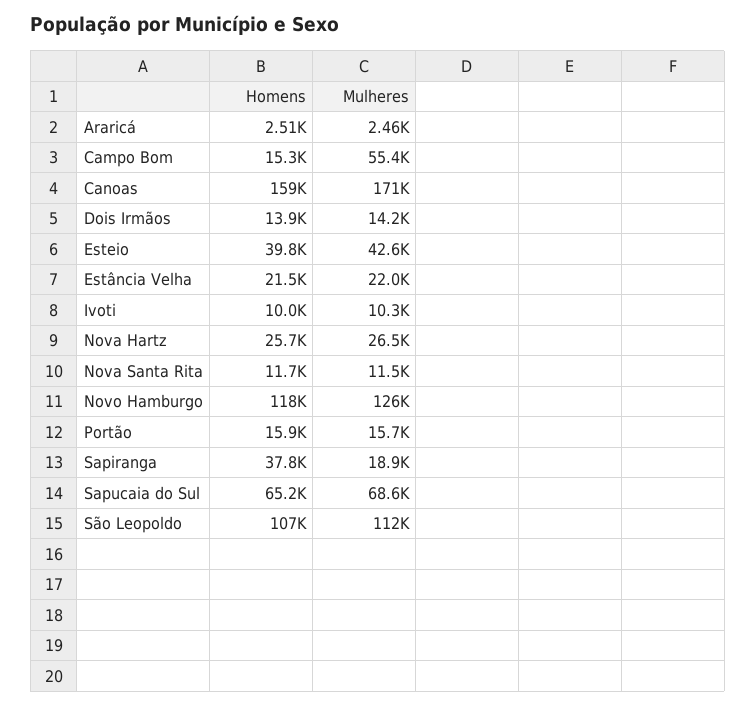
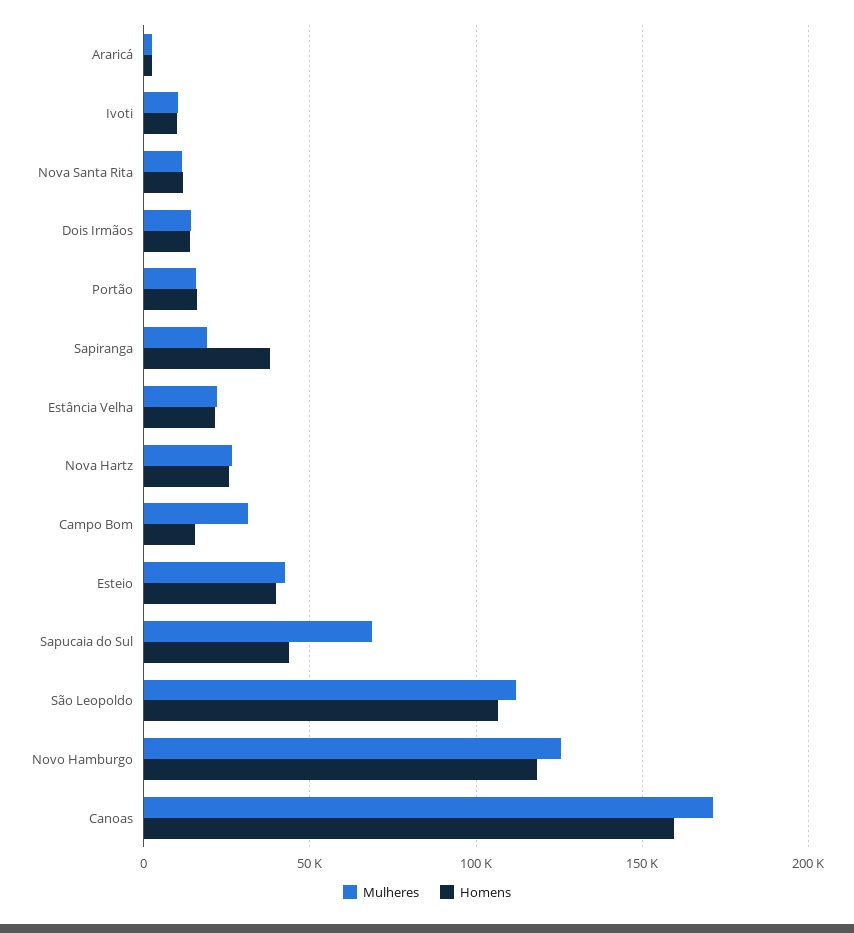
Mulheres, Campo Bom: 55400 -> 30000
Homens, Sapucaia do Sul: 65200 -> 45000

